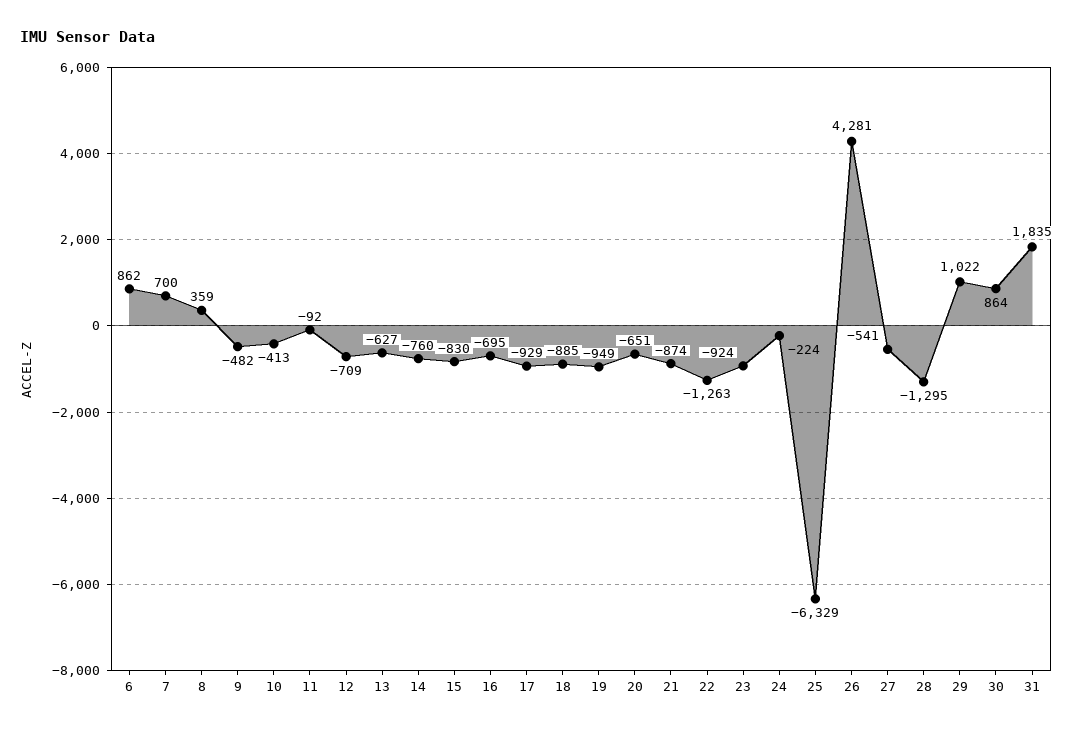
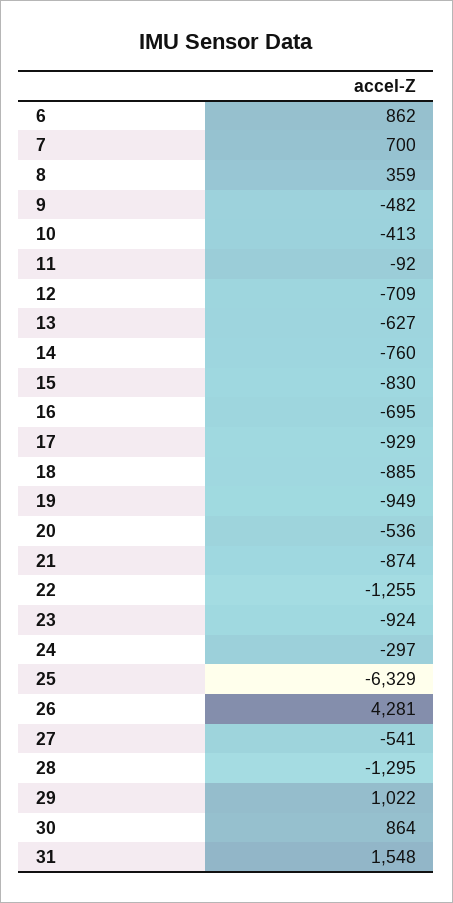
20: -651 -> -536
22: -1263 -> -1255
24: -224 -> -297
31: 1835 -> 1548

